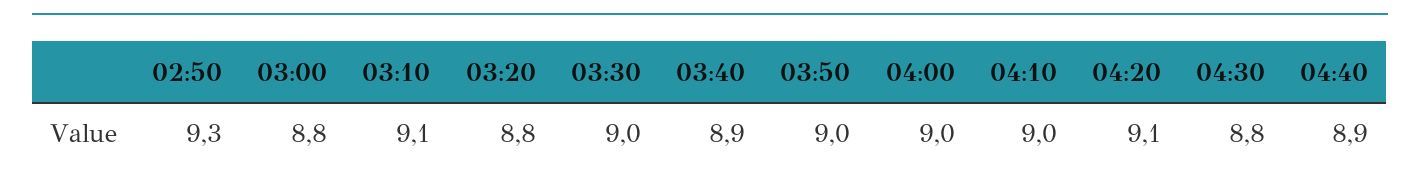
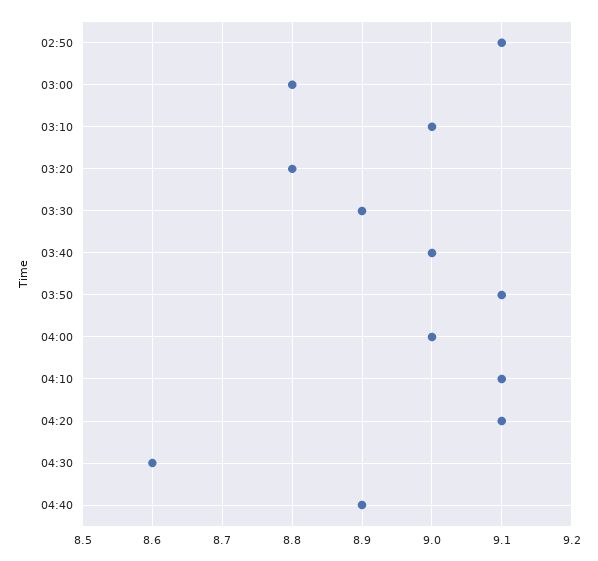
02:50: 9.3 -> 9.1
03:10: 9.1 -> 9
03:30: 9 -> 8.9
03:40: 8.9 -> 9
03:50: 9 -> 9.1
04:10: 9 -> 9.1
04:30: 8.8 -> 8.6

